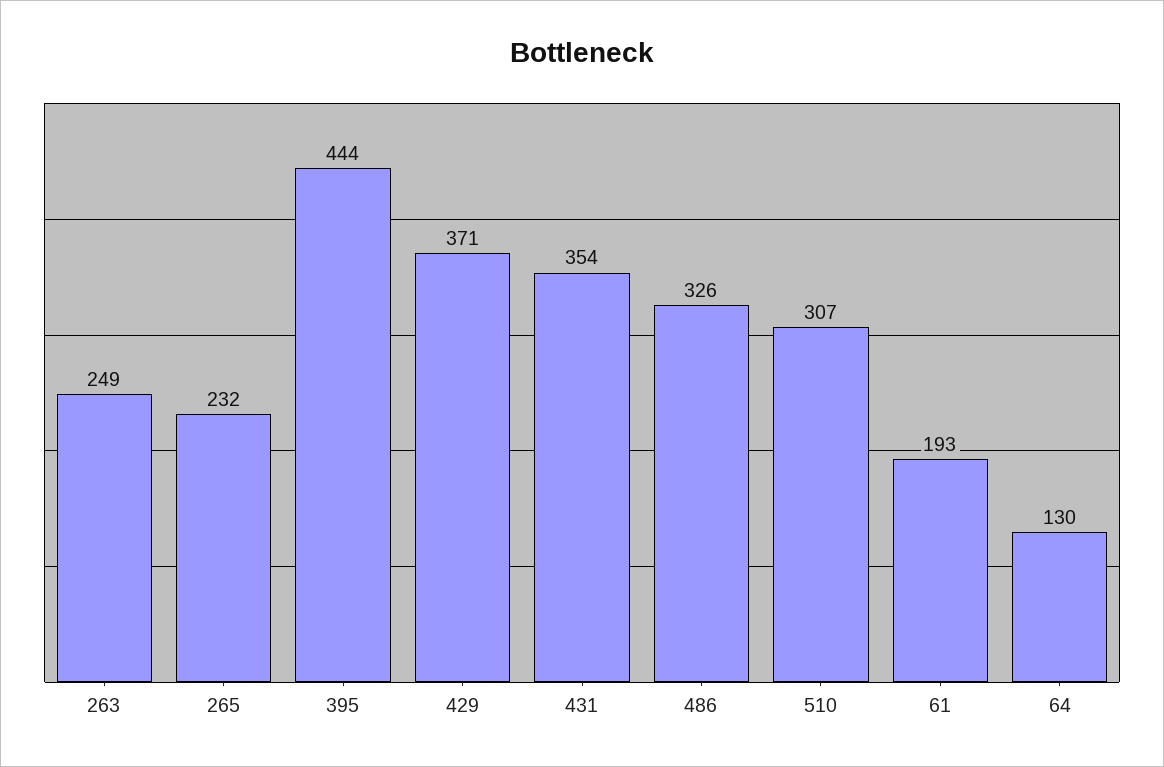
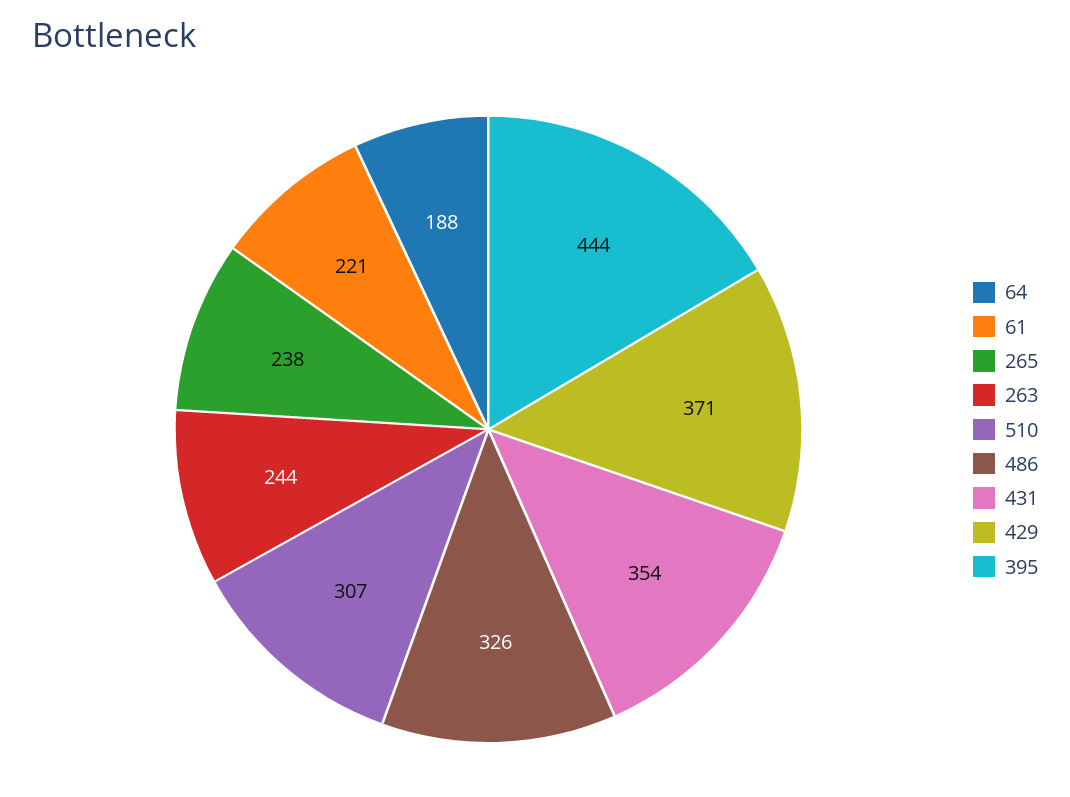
263: 249 -> 244
265: 232 -> 238
61: 193 -> 221
64: 130 -> 188

